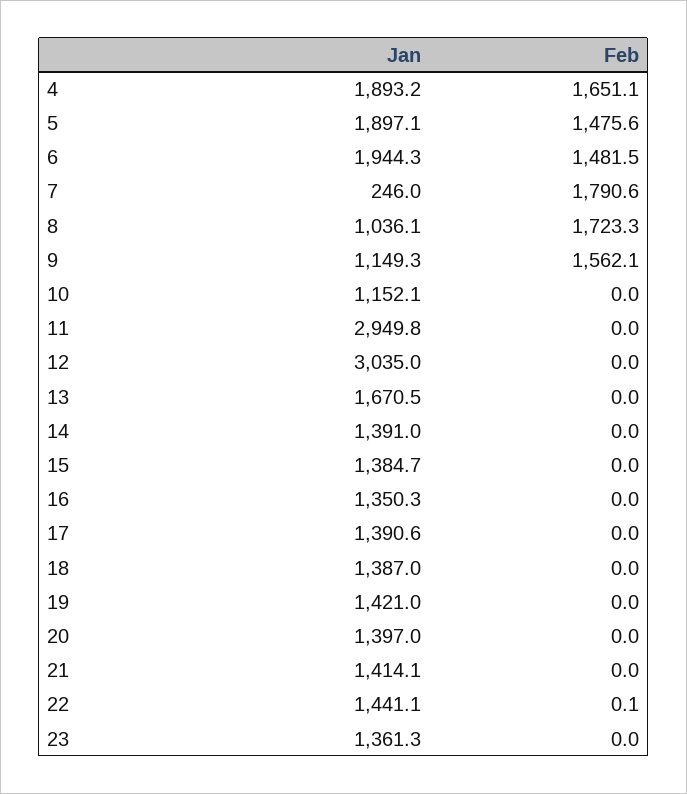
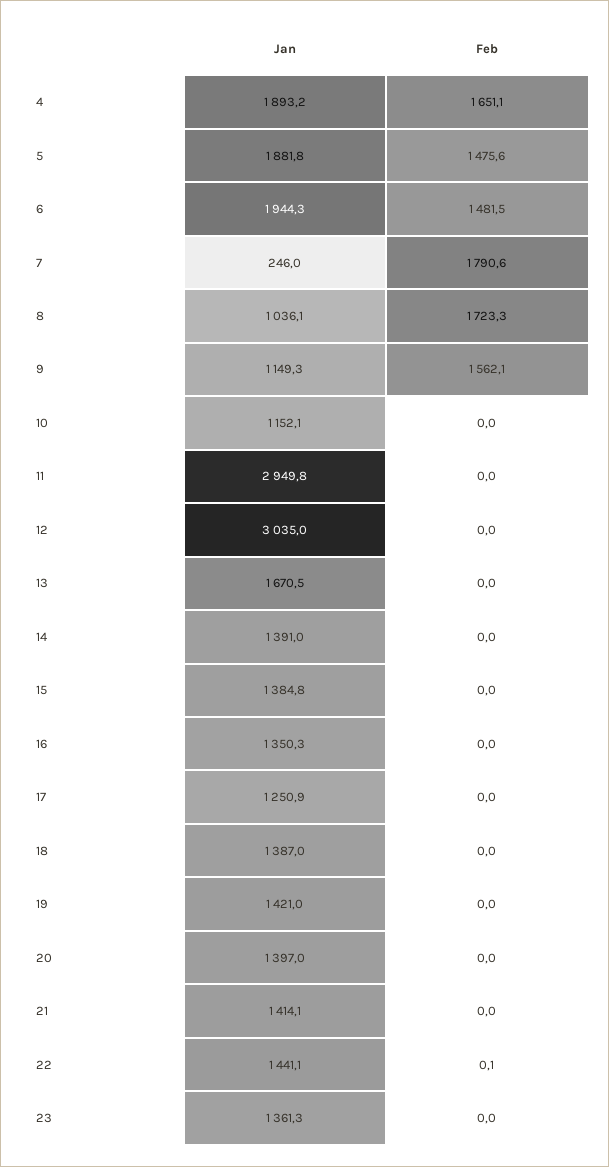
Jan, 5: 1897.1 -> 1881.8
Jan, 15: 1384.7 -> 1384.8
Jan, 17: 1390.6 -> 1250.9

